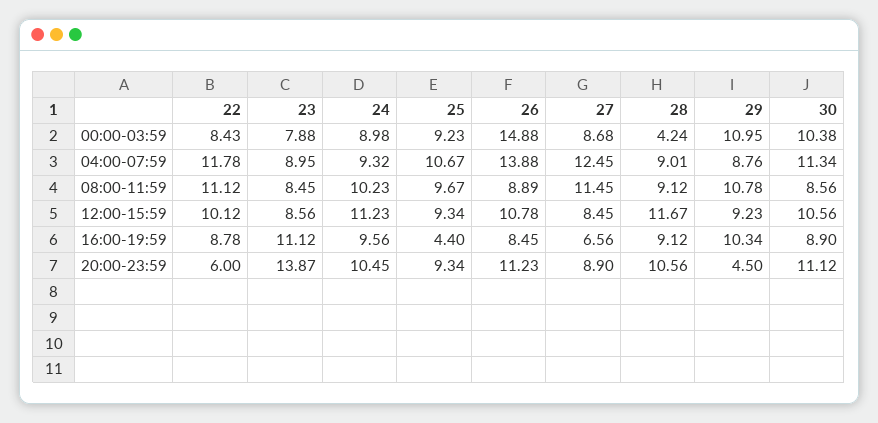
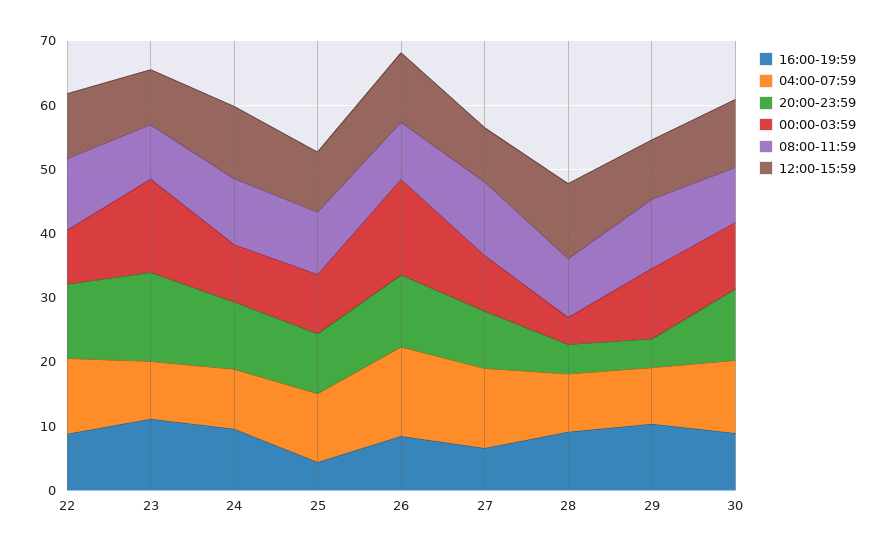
00:00-03:59, 23: 7.88 -> 14
20:00-23:59, 22: 6 -> 12
20:00-23:59, 28: 10.56 -> 4

